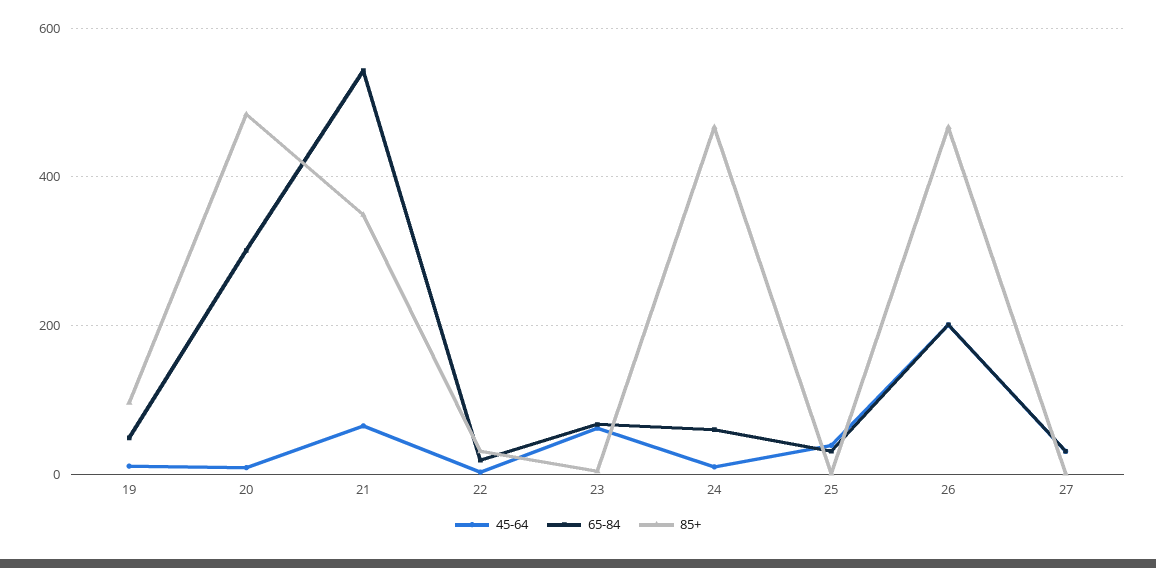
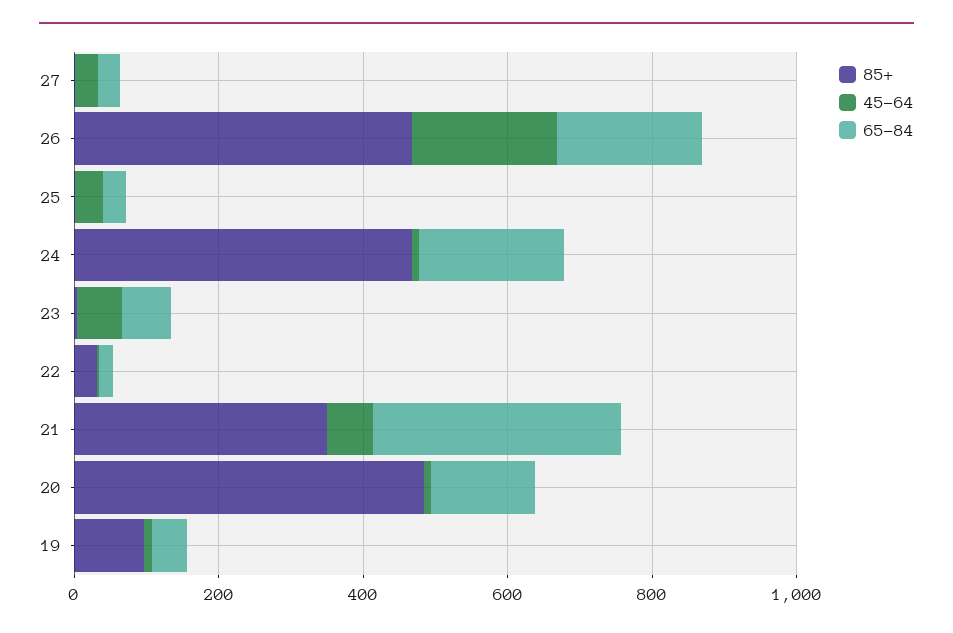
65-84, 20: 300 -> 150
65-84, 21: 540 -> 350
65-84, 24: 60 -> 200

